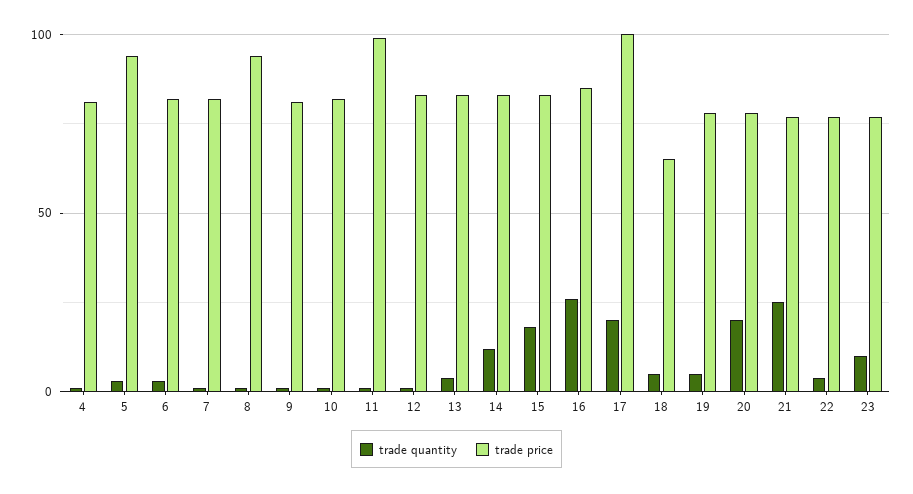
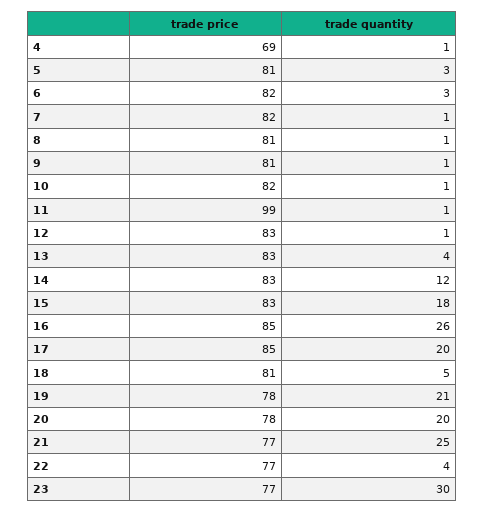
trade price, 4: 80 -> 69
trade price, 5: 95 -> 81
trade price, 8: 95 -> 81
trade price, 17: 100 -> 85
trade price, 18: 65 -> 81
trade quantity, 19: 5 -> 21
trade quantity, 23: 10 -> 30

